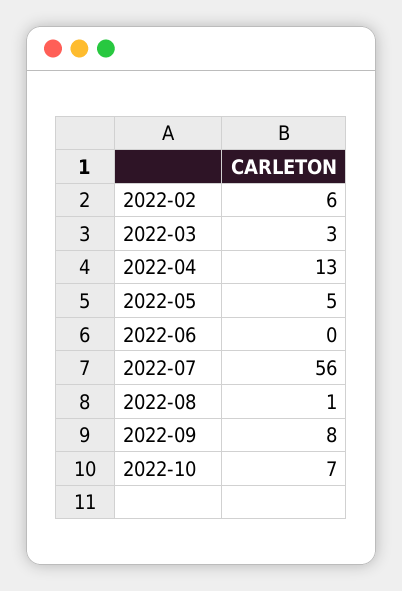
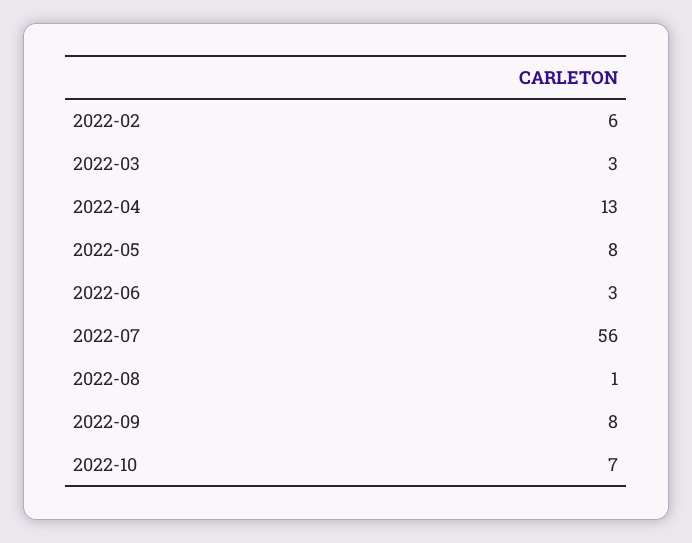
2022-05: 5 -> 8
2022-06: 0 -> 3

